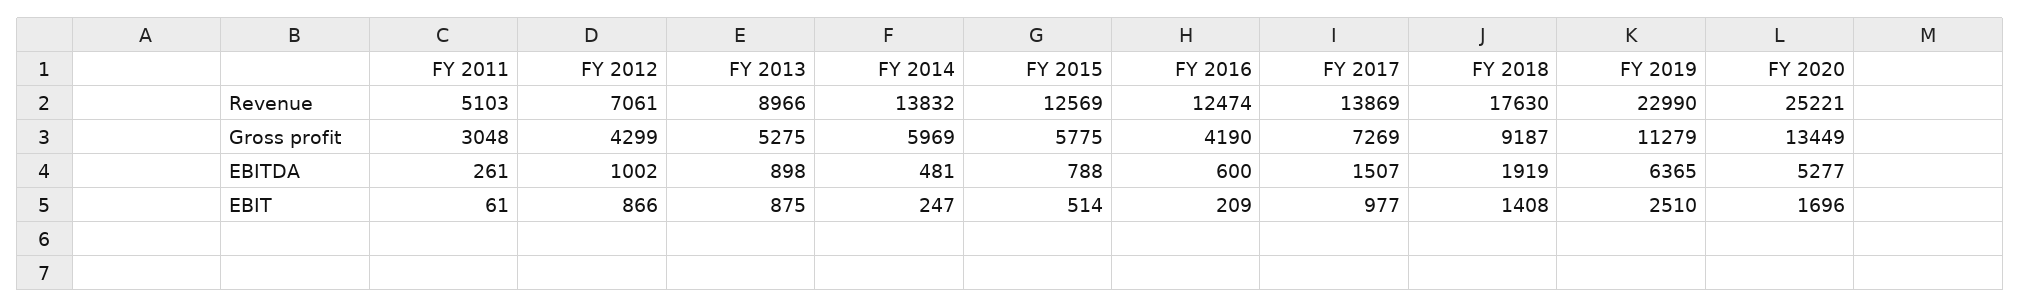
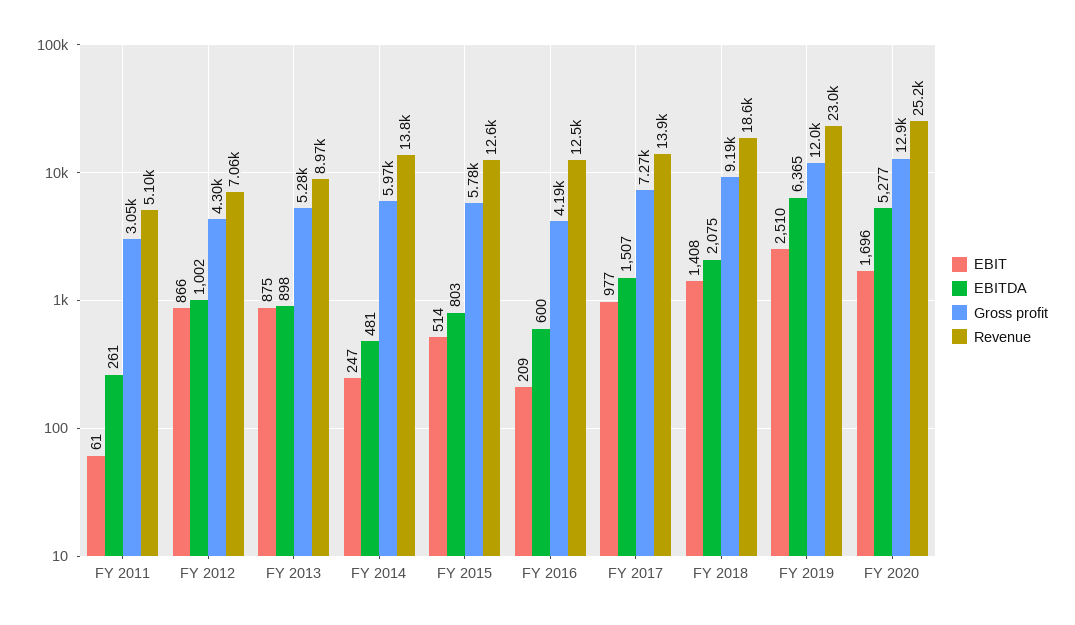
Revenue, FY 2018: 17630 -> 18600
Gross profit, FY 2019: 11279 -> 12000
Gross profit, FY 2020: 13449 -> 12900
EBITDA, FY 2015: 788 -> 803
EBITDA, FY 2018: 1919 -> 2075

